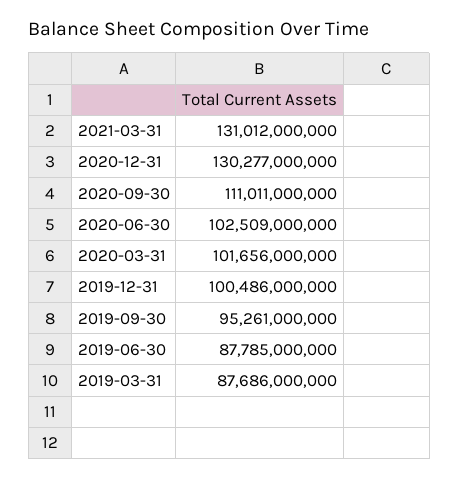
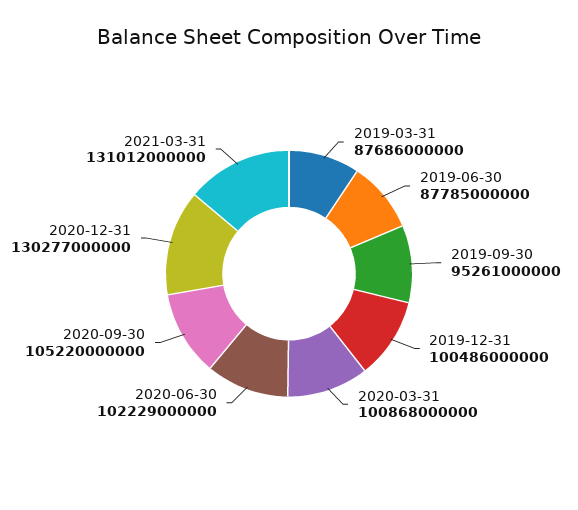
2020-09-30: 111011000000 -> 105220000000
2020-06-30: 102509000000 -> 102229000000
2020-03-31: 101656000000 -> 100868000000

